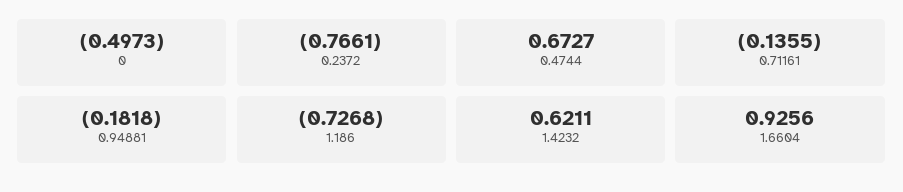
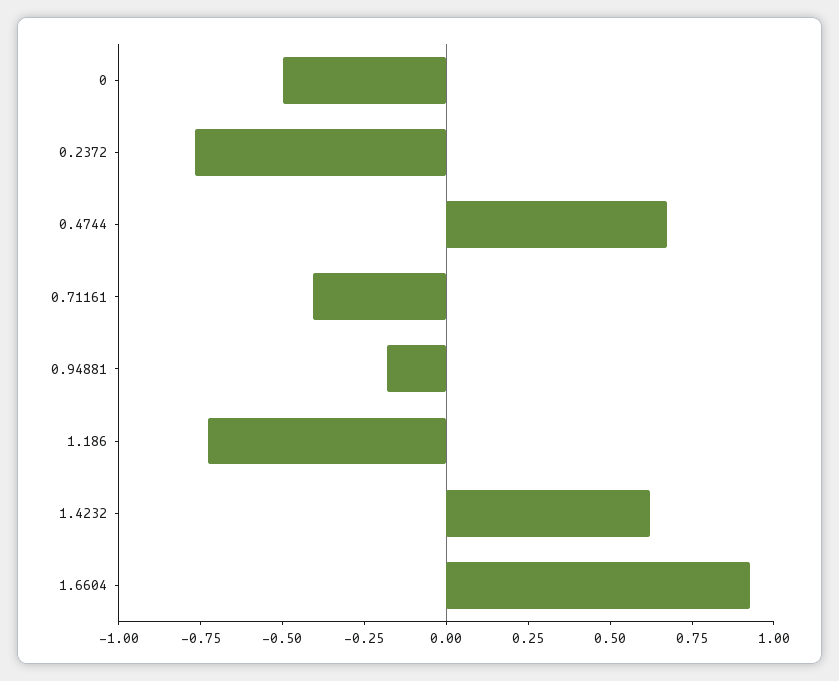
0.71161: -0.1355 -> -0.4

